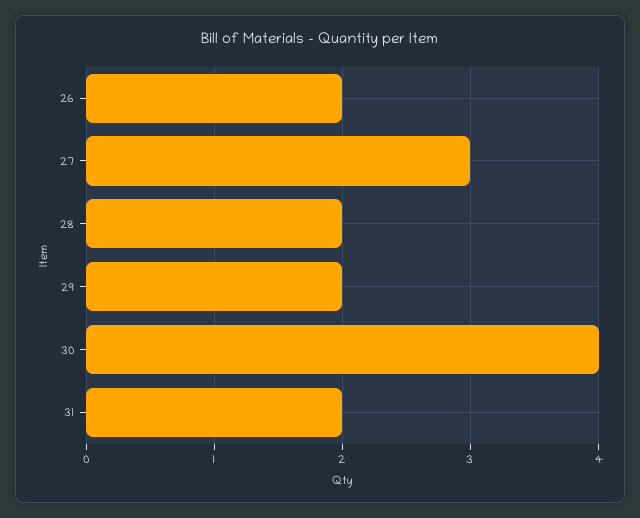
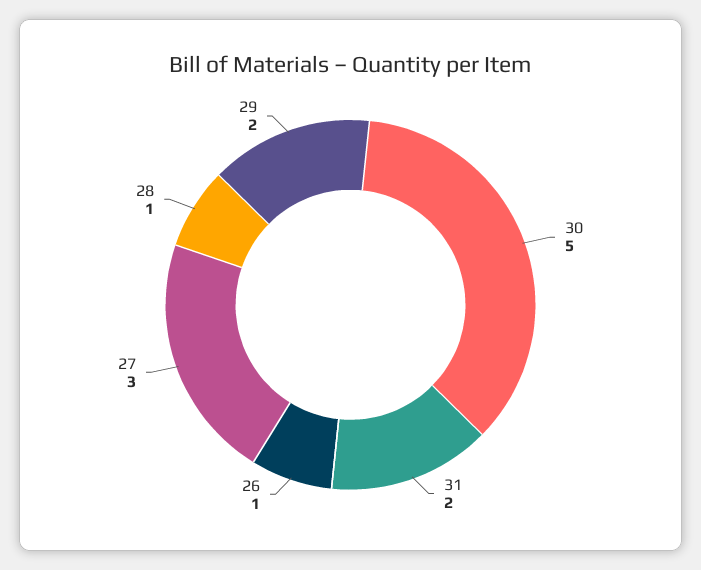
26: 2 -> 1
28: 2 -> 1
30: 4 -> 5

